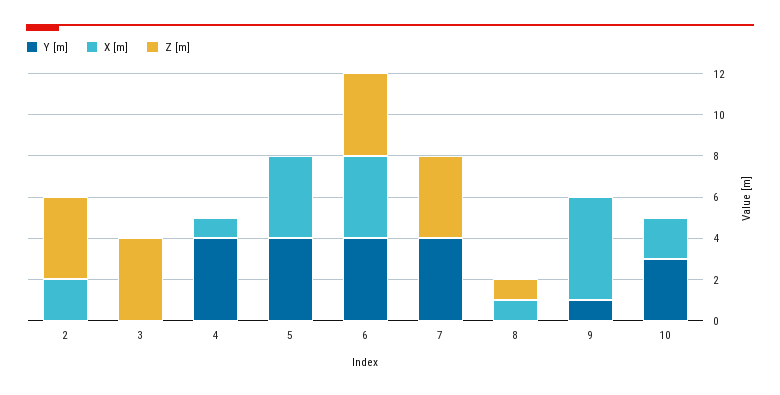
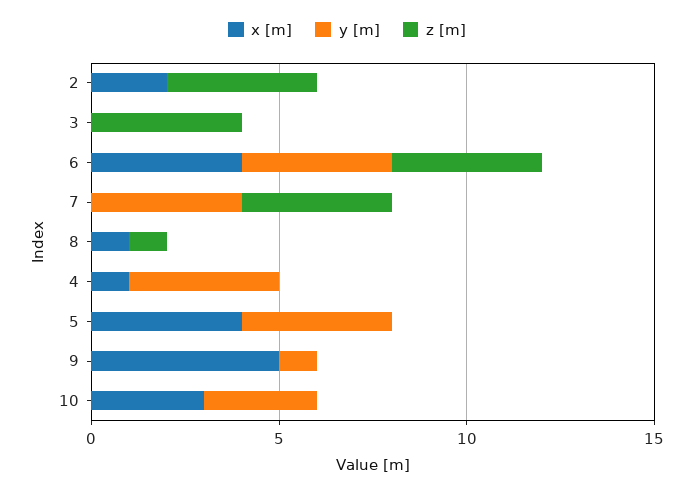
X [m], 10: 2 -> 3

